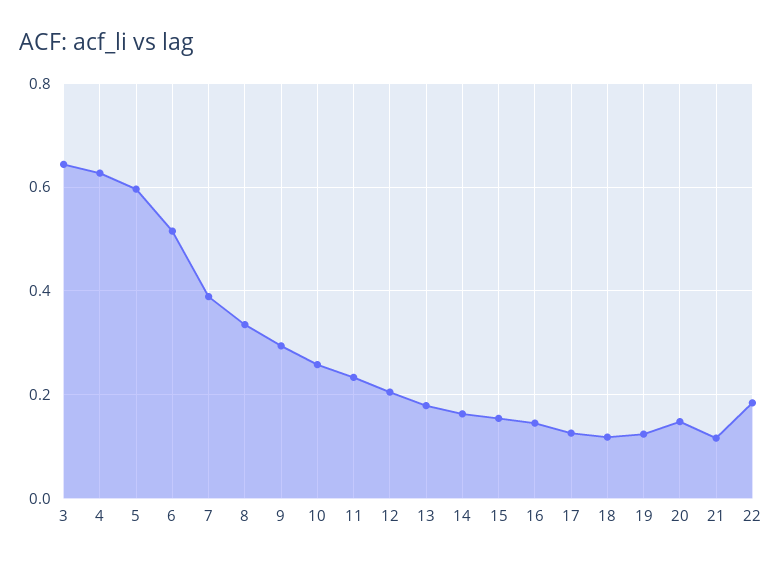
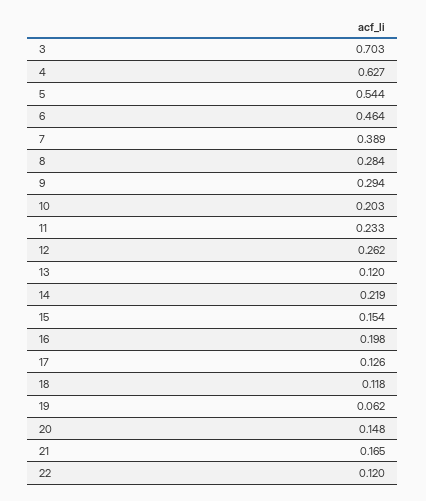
3: 0.64 -> 0.703
5: 0.6 -> 0.544
6: 0.52 -> 0.464
8: 0.34 -> 0.284
10: 0.26 -> 0.203
12: 0.2 -> 0.262
13: 0.18 -> 0.12
14: 0.16 -> 0.219
16: 0.14 -> 0.198
19: 0.12 -> 0.062
21: 0.12 -> 0.165
22: 0.18 -> 0.12

